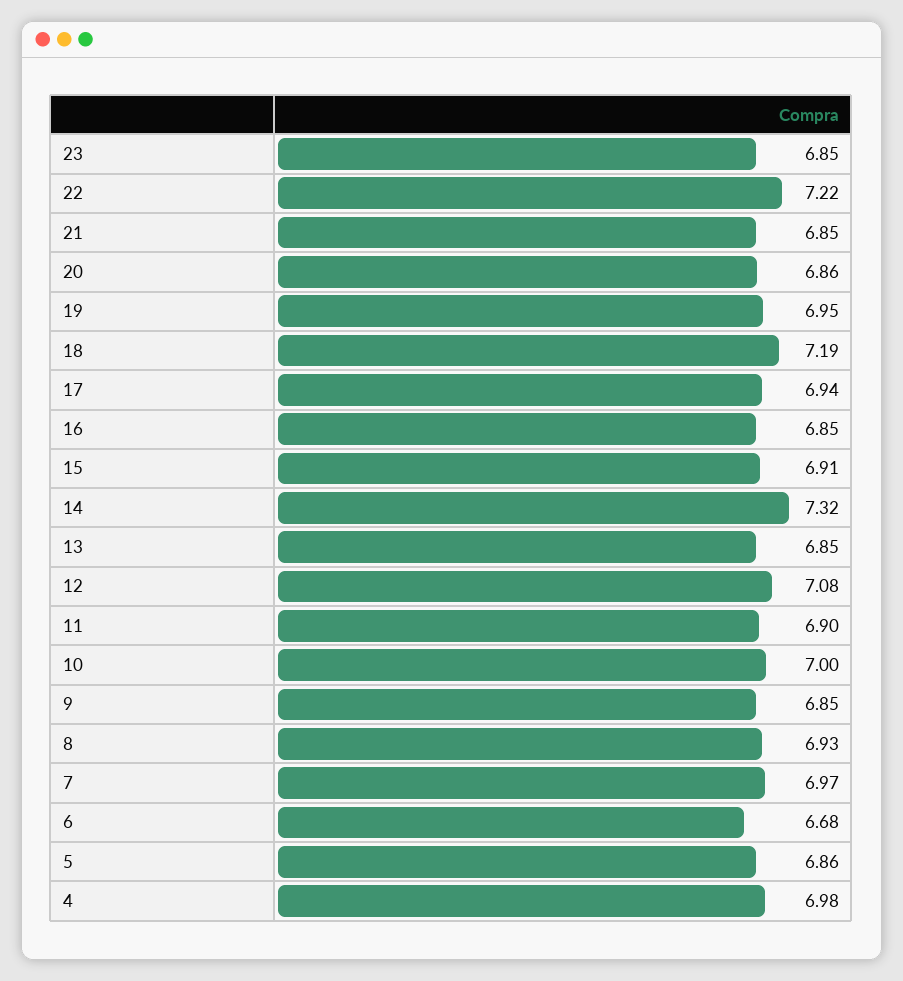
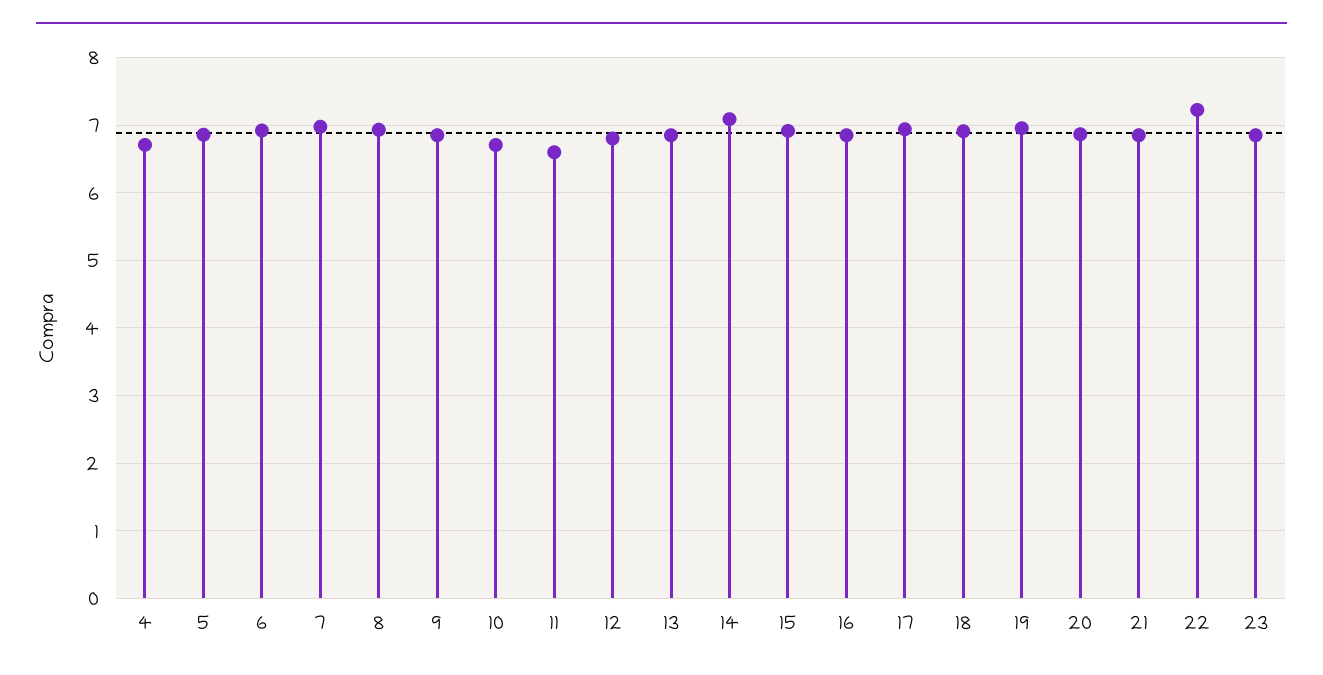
18: 7.19 -> 6.9
14: 7.32 -> 7.1
12: 7.08 -> 6.8
11: 6.9 -> 6.6
10: 7 -> 6.7
6: 6.68 -> 6.9
4: 6.98 -> 6.7

